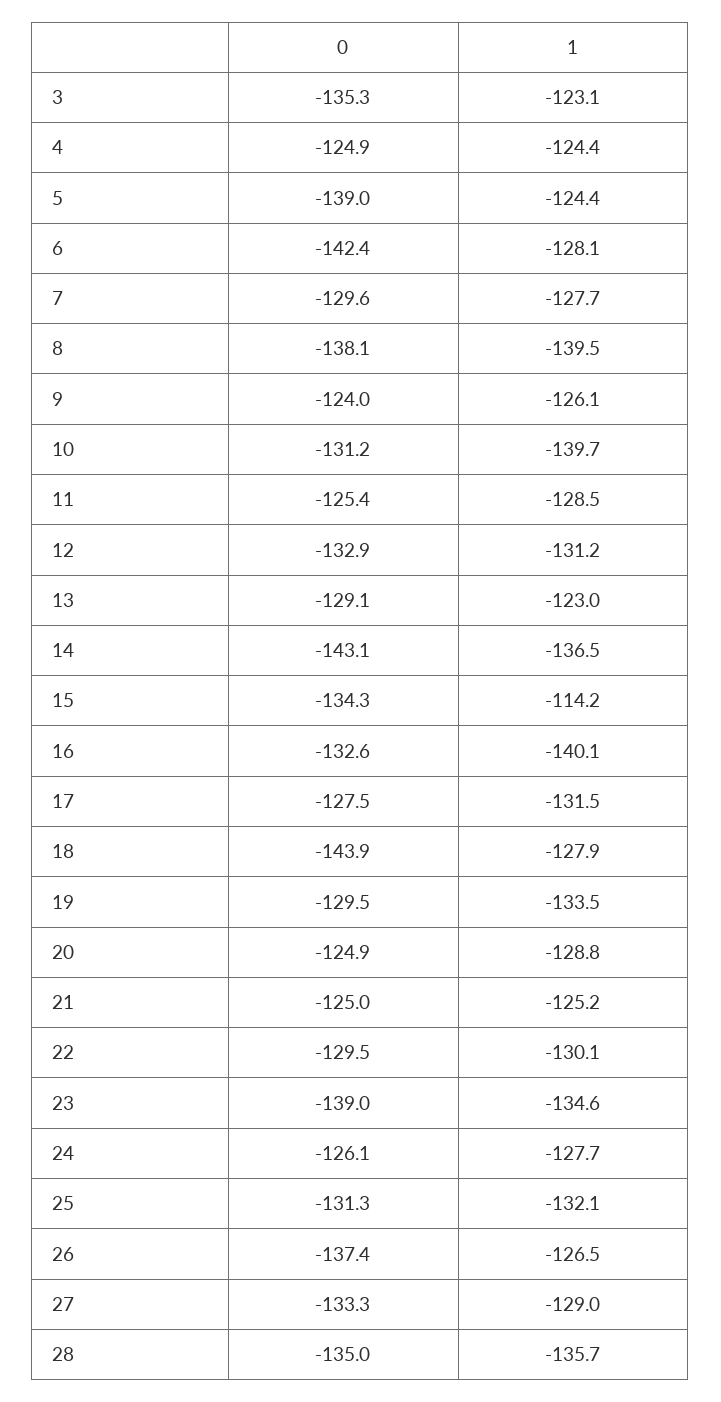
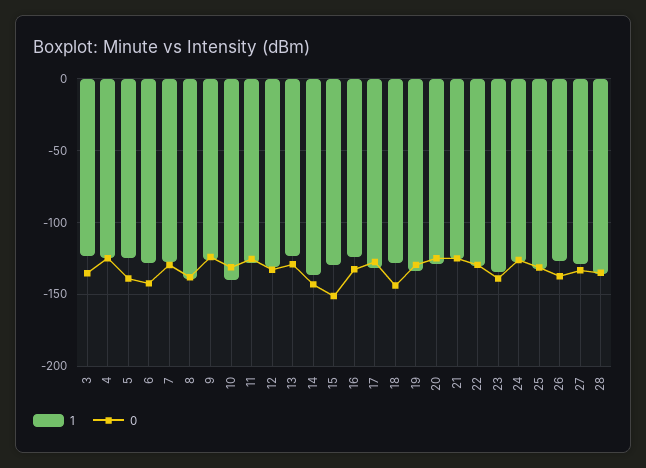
0, 15: -134.3 -> -150
1, 15: -114.2 -> -130
1, 16: -140.1 -> -125

